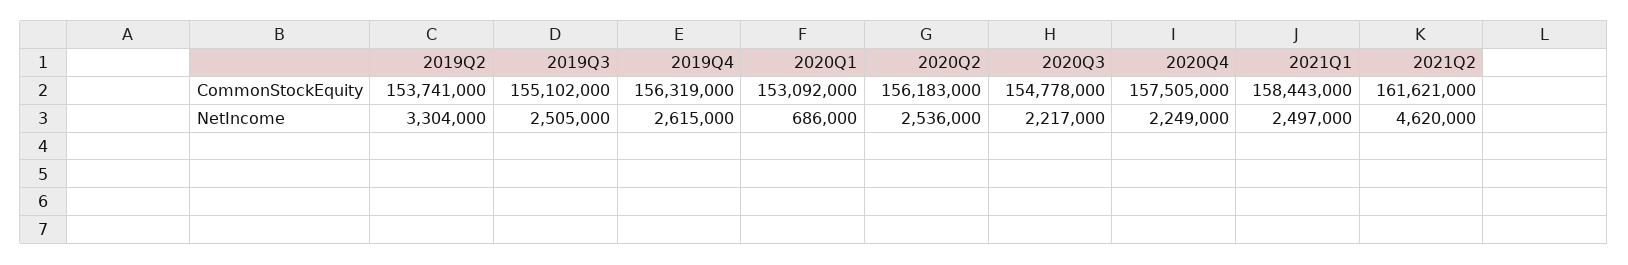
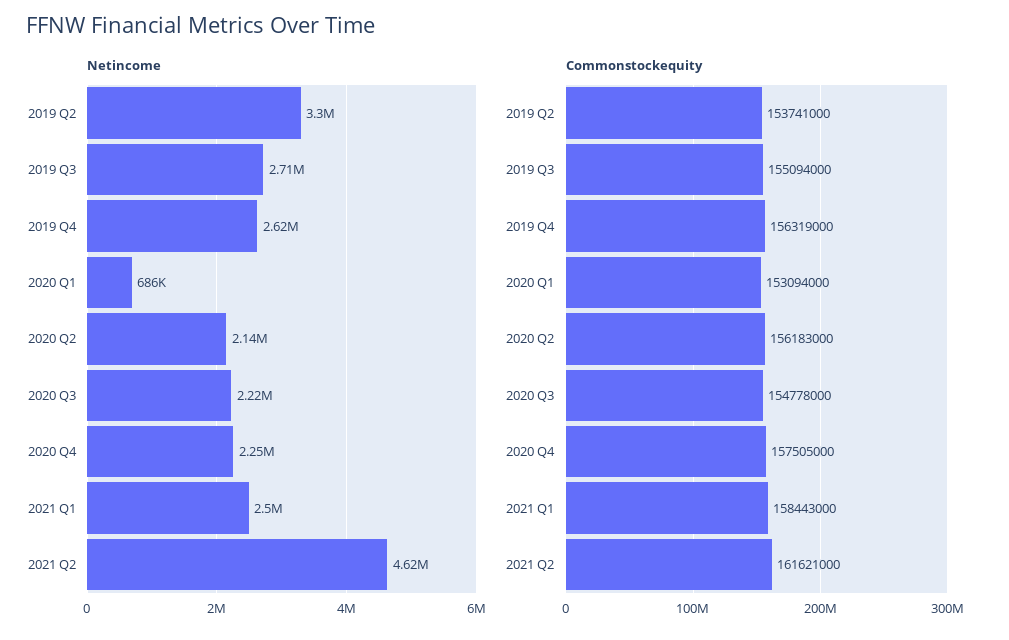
CommonStockEquity, 2019Q3: 155102000 -> 155094000
CommonStockEquity, 2020Q1: 153092000 -> 153094000
NetIncome, 2019Q3: 2505000 -> 2710000
NetIncome, 2020Q2: 2536000 -> 2140000

